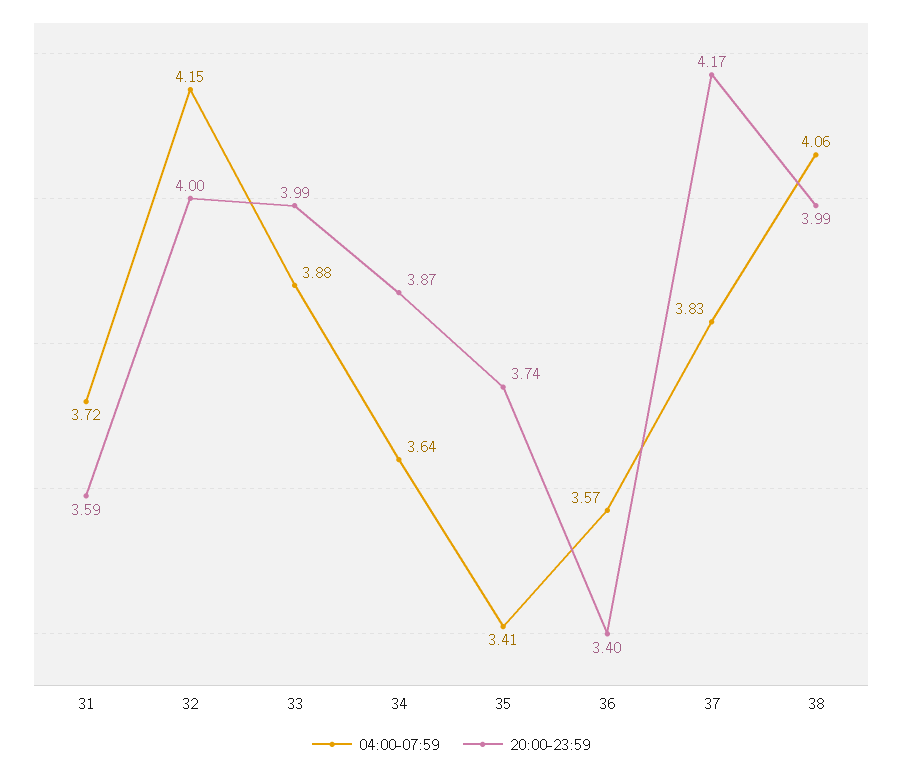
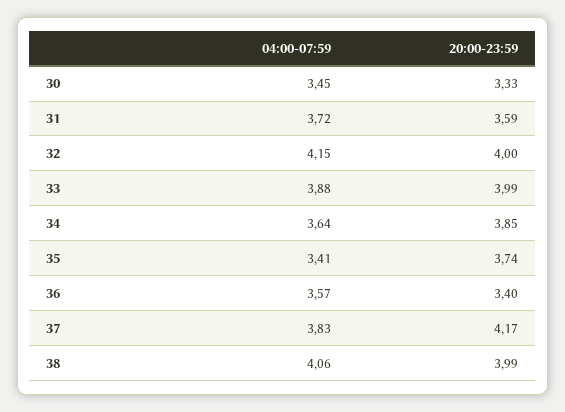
20:00-23:59, 34: 3.87 -> 3.85
04:00-07:59, 30: none -> 3.45
20:00-23:59, 30: none -> 3.33

